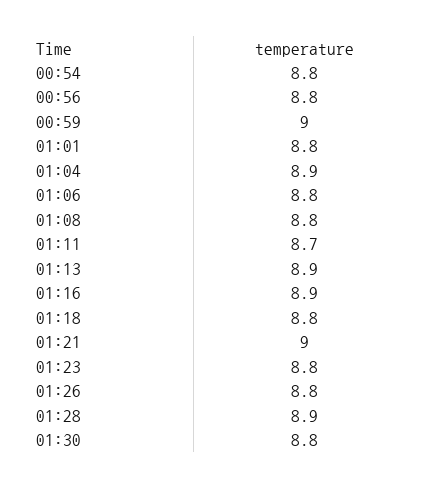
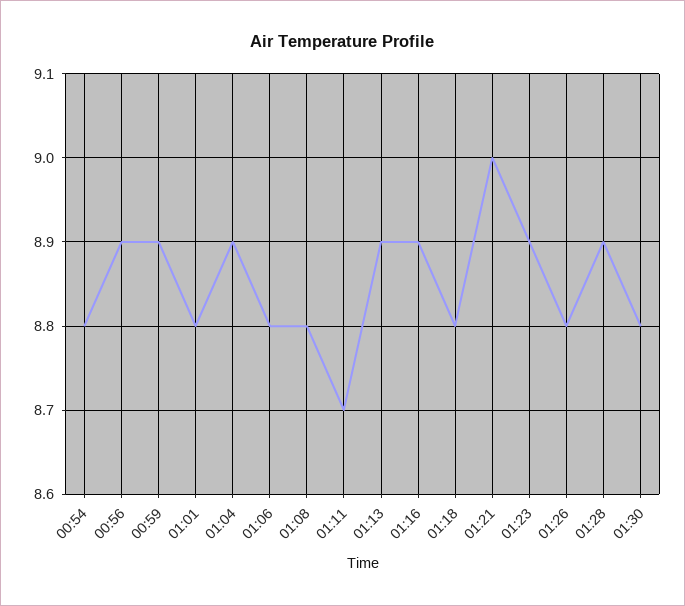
00:56: 8.8 -> 8.9
00:59: 9 -> 8.9
01:23: 8.8 -> 8.9

